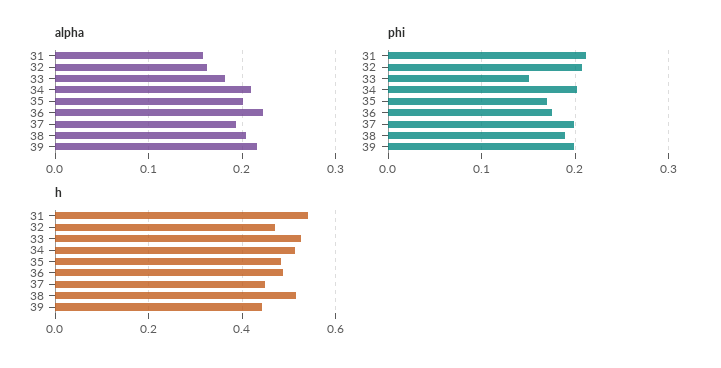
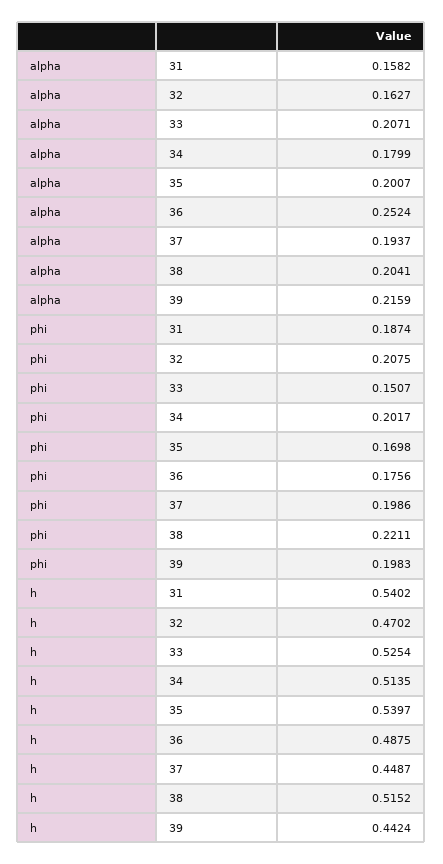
alpha, 33: 0.18 -> 0.2071
alpha, 34: 0.21 -> 0.1799
alpha, 36: 0.22 -> 0.2524
phi, 31: 0.21 -> 0.1874
phi, 38: 0.19 -> 0.2211
h, 35: 0.48 -> 0.5397

